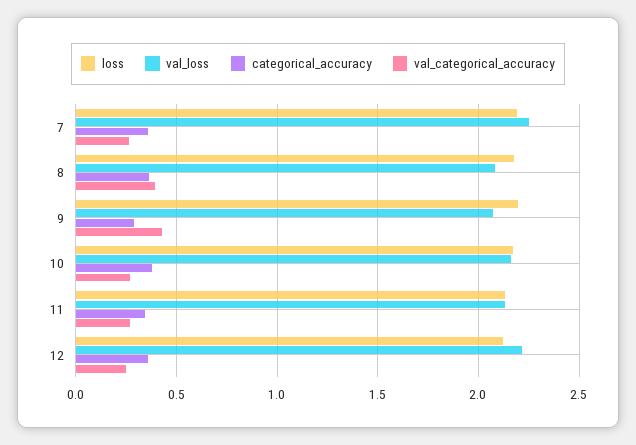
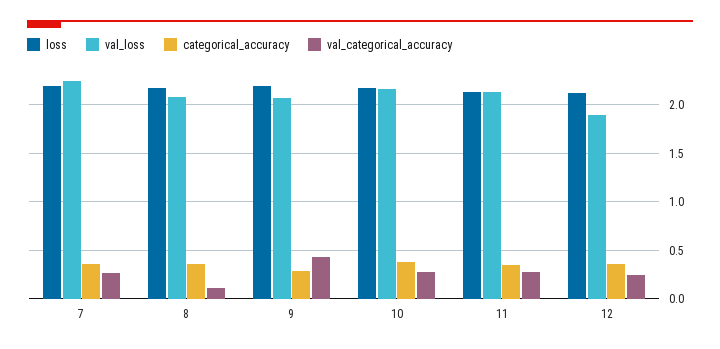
val_categorical_accuracy, 8: 0.4 -> 0.1
val_loss, 12: 2.2 -> 1.9

